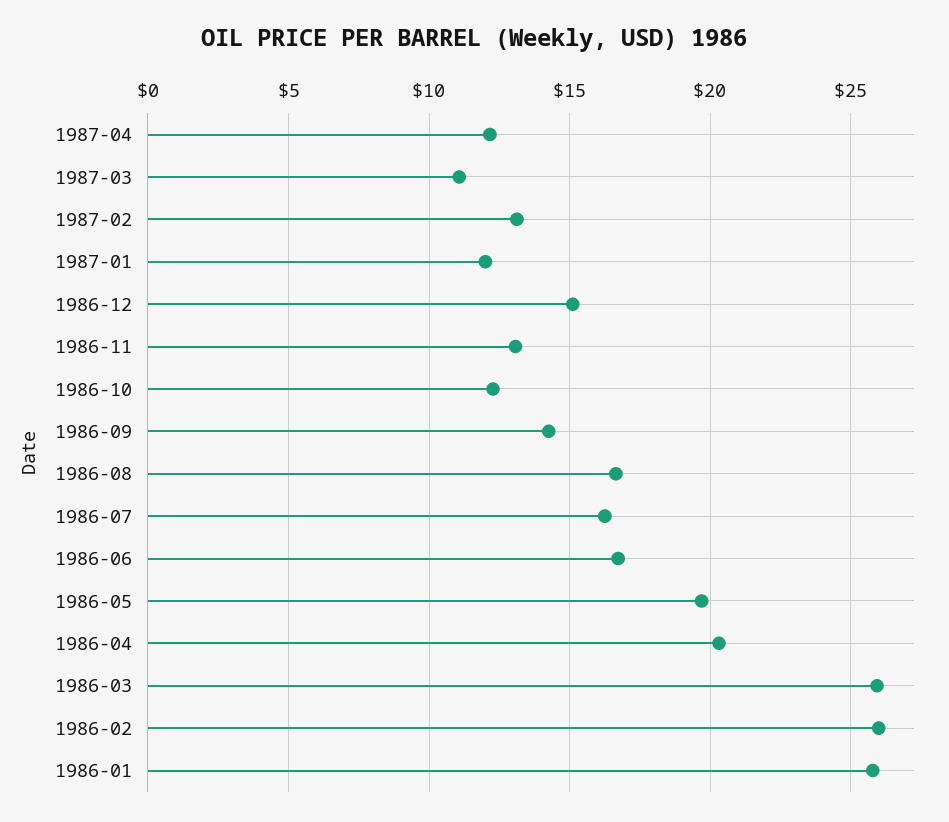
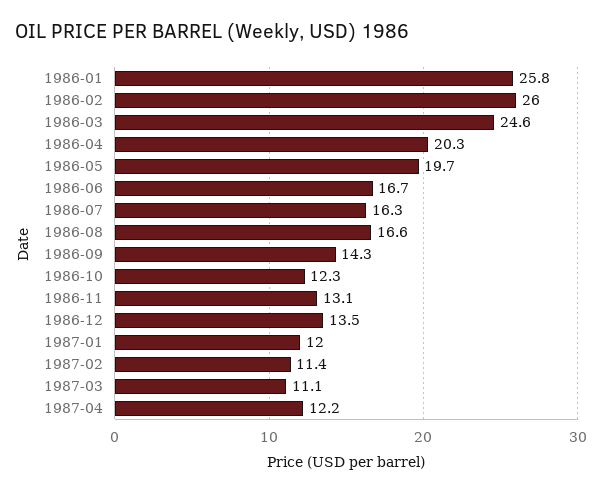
1987-02: 13 -> 11.4
1986-12: 15 -> 13.5
1986-03: 26 -> 24.6

